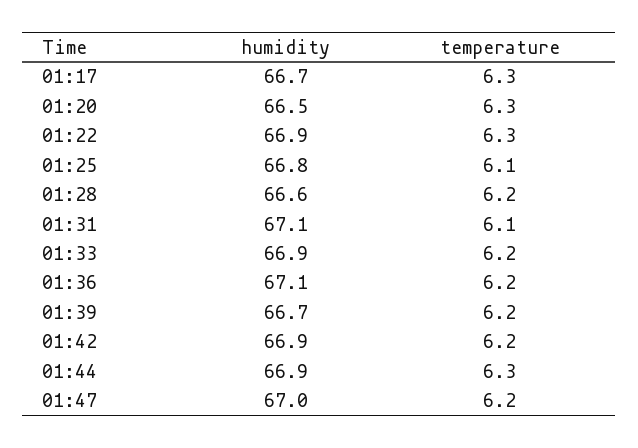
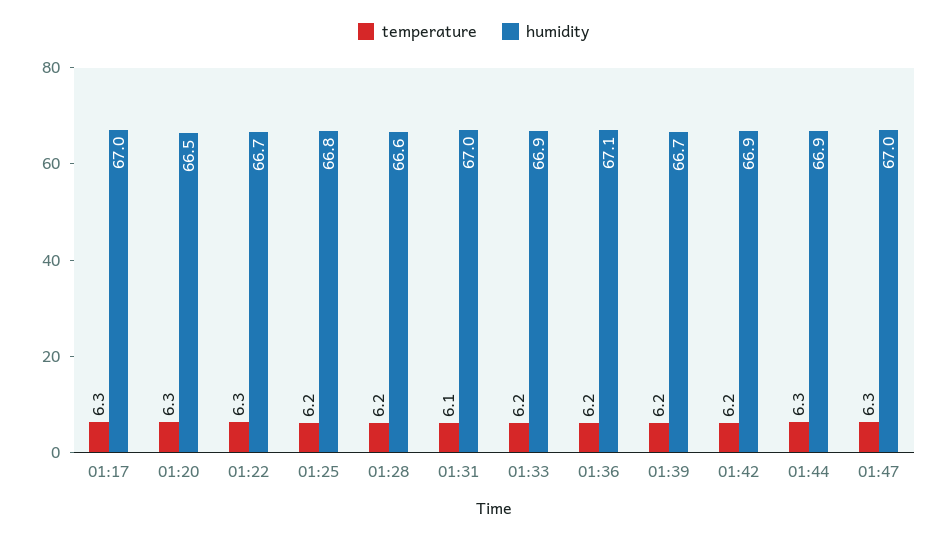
humidity, 01:17: 66.7 -> 67
humidity, 01:22: 66.9 -> 66.7
temperature, 01:25: 6.1 -> 6.2
humidity, 01:31: 67.1 -> 67
temperature, 01:47: 6.2 -> 6.3

